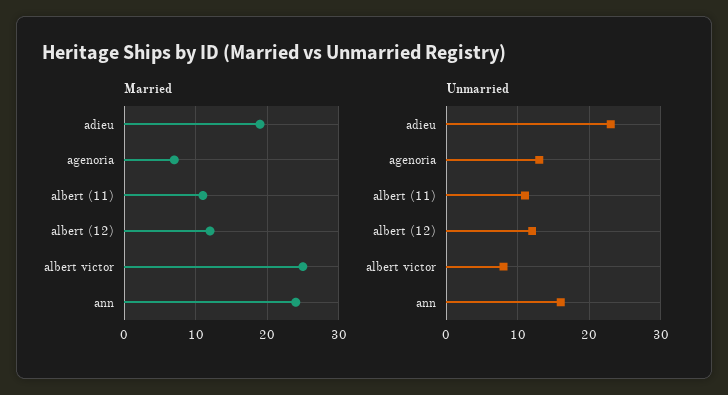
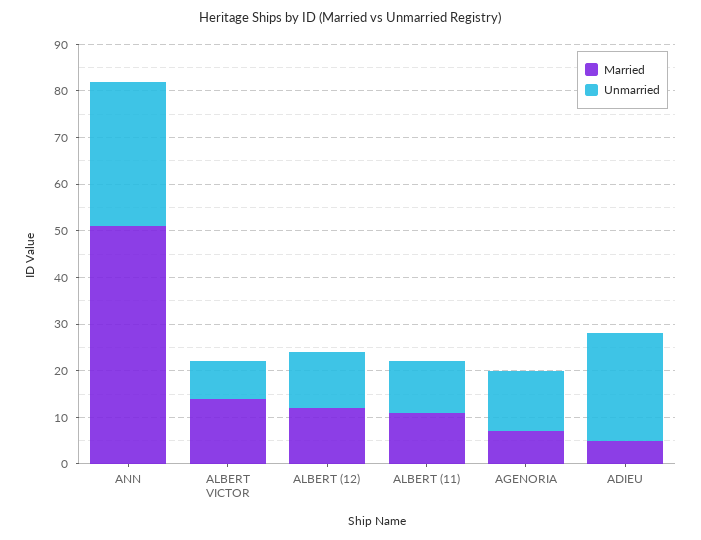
Married, adieu: 19 -> 5
Married, albert victor: 25 -> 15
Married, ann: 24 -> 50
Unmarried, ann: 16 -> 30

